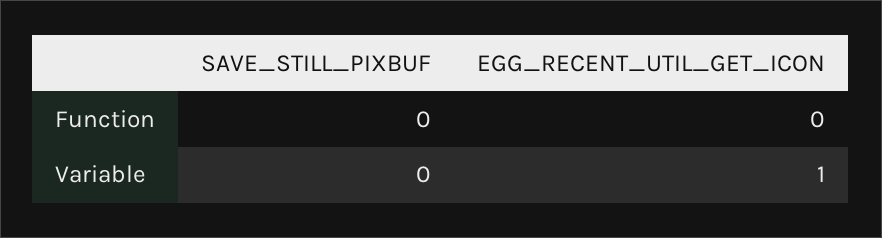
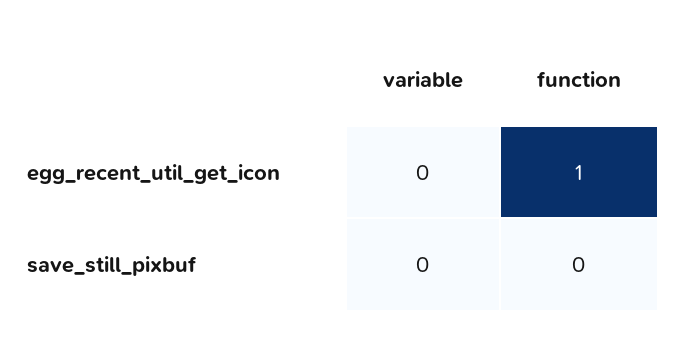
EGG_RECENT_UTIL_GET_ICON, Function: 0 -> 1
EGG_RECENT_UTIL_GET_ICON, Variable: 1 -> 0

